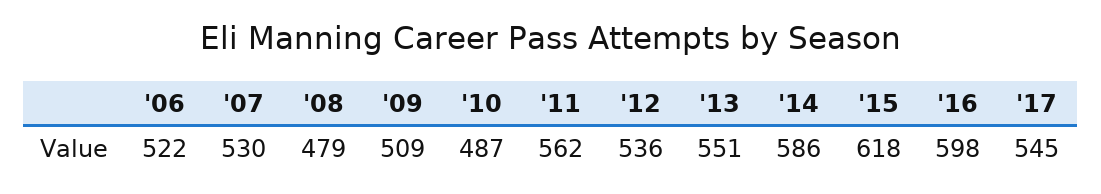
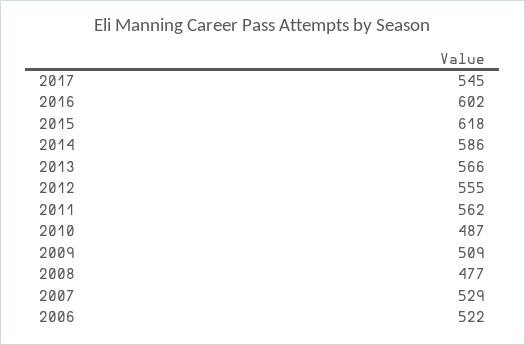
'07: 530 -> 529
'08: 479 -> 477
'12: 536 -> 555
'13: 551 -> 566
'16: 598 -> 602

